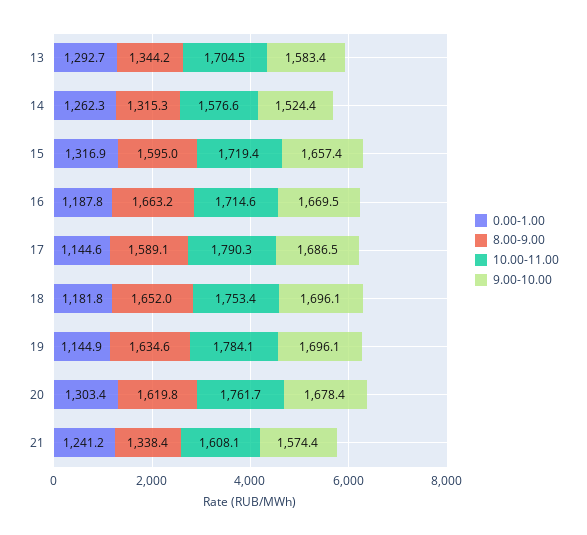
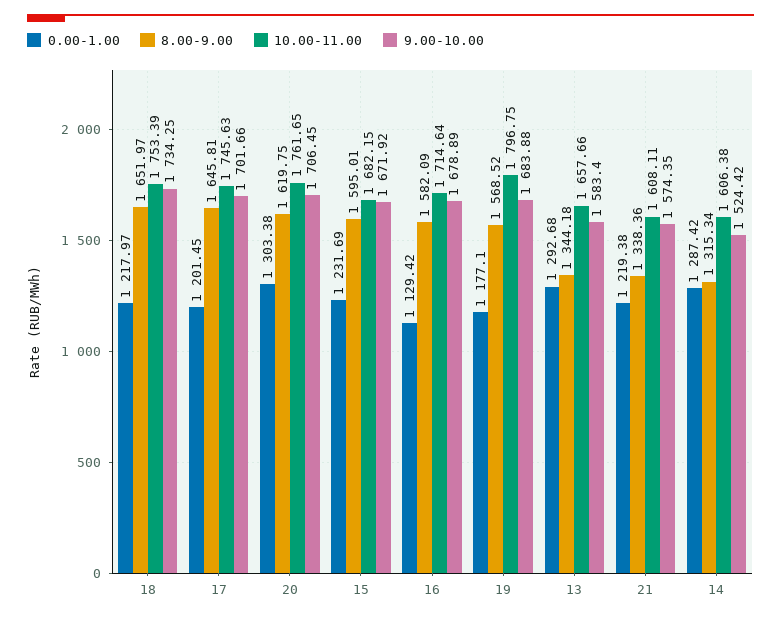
10.00-11.00, 13: 1704.5 -> 1657.66
0.00-1.00, 14: 1262.3 -> 1287.42
10.00-11.00, 14: 1576.6 -> 1606.38
0.00-1.00, 15: 1316.9 -> 1231.69
10.00-11.00, 15: 1719.4 -> 1682.15
9.00-10.00, 15: 1657.4 -> 1671.92
0.00-1.00, 16: 1187.8 -> 1129.42
8.00-9.00, 16: 1663.2 -> 1582.09
9.00-10.00, 16: 1669.5 -> 1678.89
0.00-1.00, 17: 1144.6 -> 1201.45
8.00-9.00, 17: 1589.1 -> 1645.81
10.00-11.00, 17: 1790.3 -> 1745.63
9.00-10.00, 17: 1686.5 -> 1701.66
0.00-1.00, 18: 1181.8 -> 1217.97
9.00-10.00, 18: 1696.1 -> 1734.25
0.00-1.00, 19: 1144.9 -> 1177.1
8.00-9.00, 19: 1634.6 -> 1568.52
10.00-11.00, 19: 1784.1 -> 1796.75
9.00-10.00, 19: 1696.1 -> 1683.88
9.00-10.00, 20: 1678.4 -> 1706.45
0.00-1.00, 21: 1241.2 -> 1219.38

